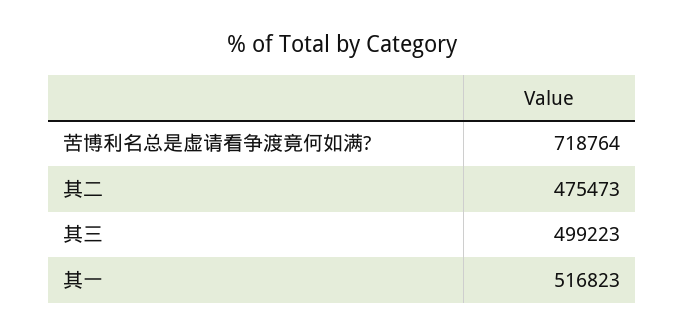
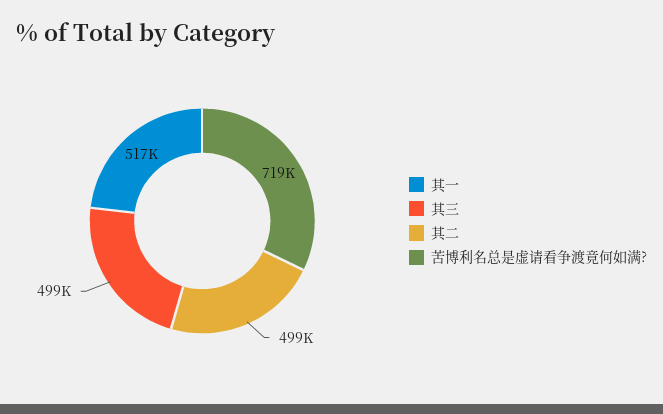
其二: 475473 -> 499000

